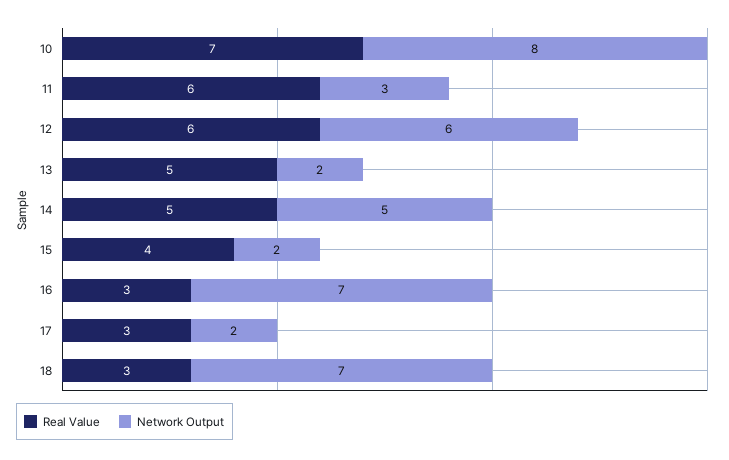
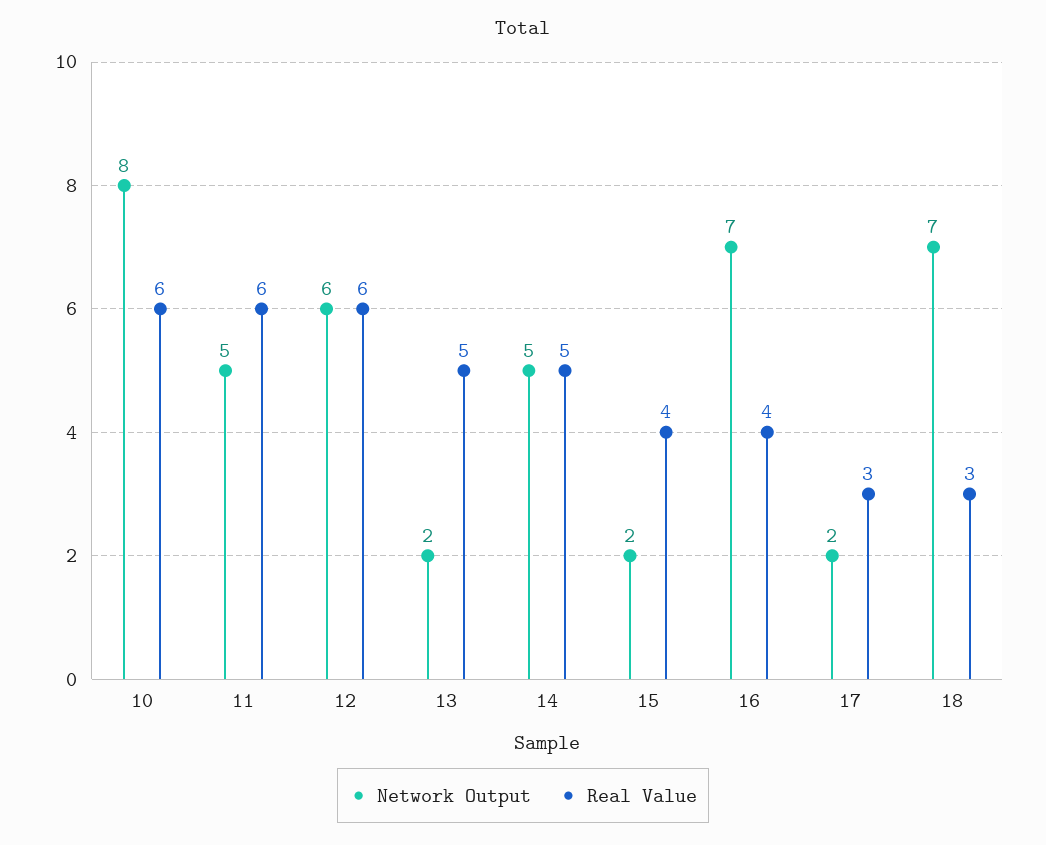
Real Value, 10: 7 -> 6
Network Output, 11: 3 -> 5
Real Value, 16: 3 -> 4

